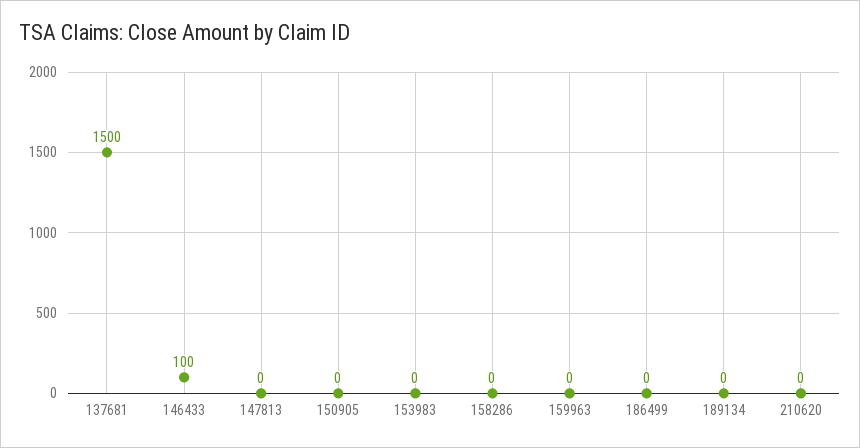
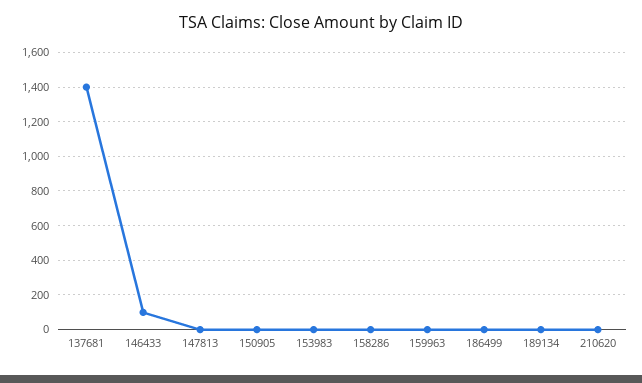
137681: 1500 -> 1400

